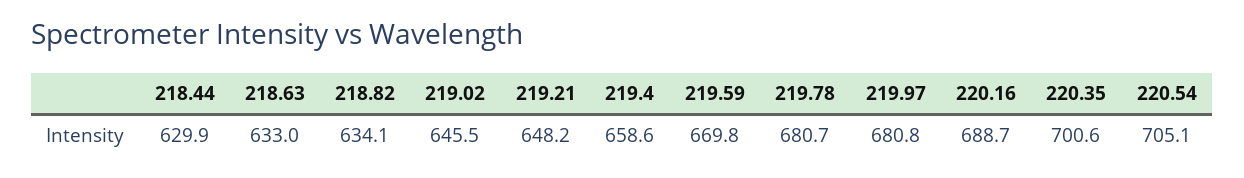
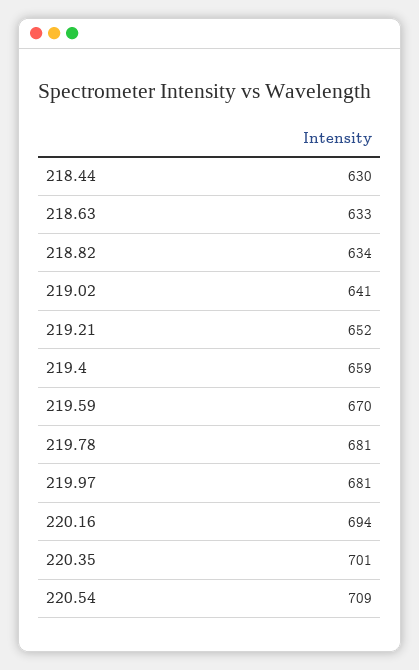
219.02: 645.5 -> 641
219.21: 648.2 -> 652
220.16: 688.7 -> 694
220.54: 705.1 -> 709

